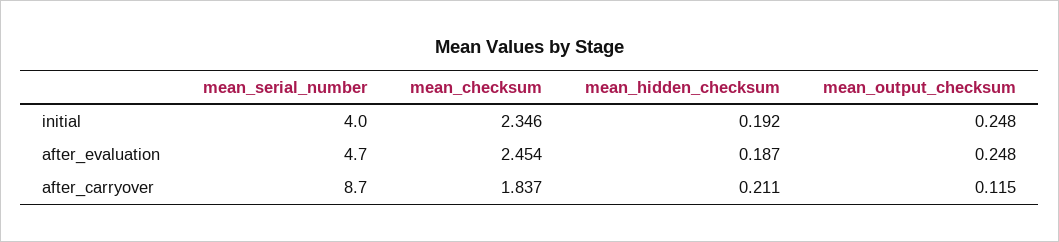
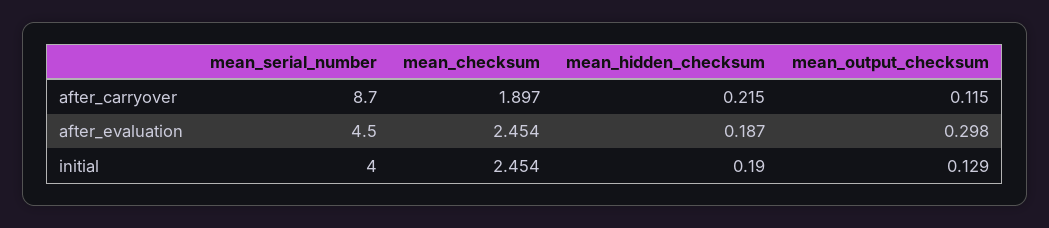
mean_checksum, initial: 2.346 -> 2.454
mean_hidden_checksum, initial: 0.192 -> 0.19
mean_output_checksum, initial: 0.248 -> 0.129
mean_serial_number, after_evaluation: 4.7 -> 4.5
mean_output_checksum, after_evaluation: 0.248 -> 0.298
mean_checksum, after_carryover: 1.837 -> 1.897
mean_hidden_checksum, after_carryover: 0.211 -> 0.215

